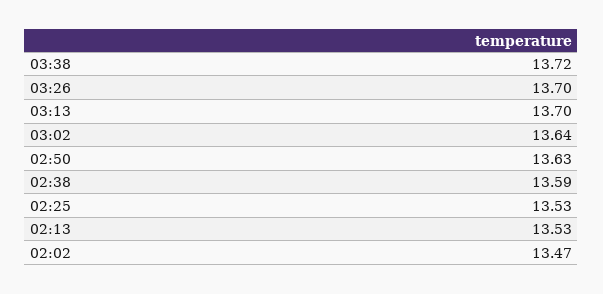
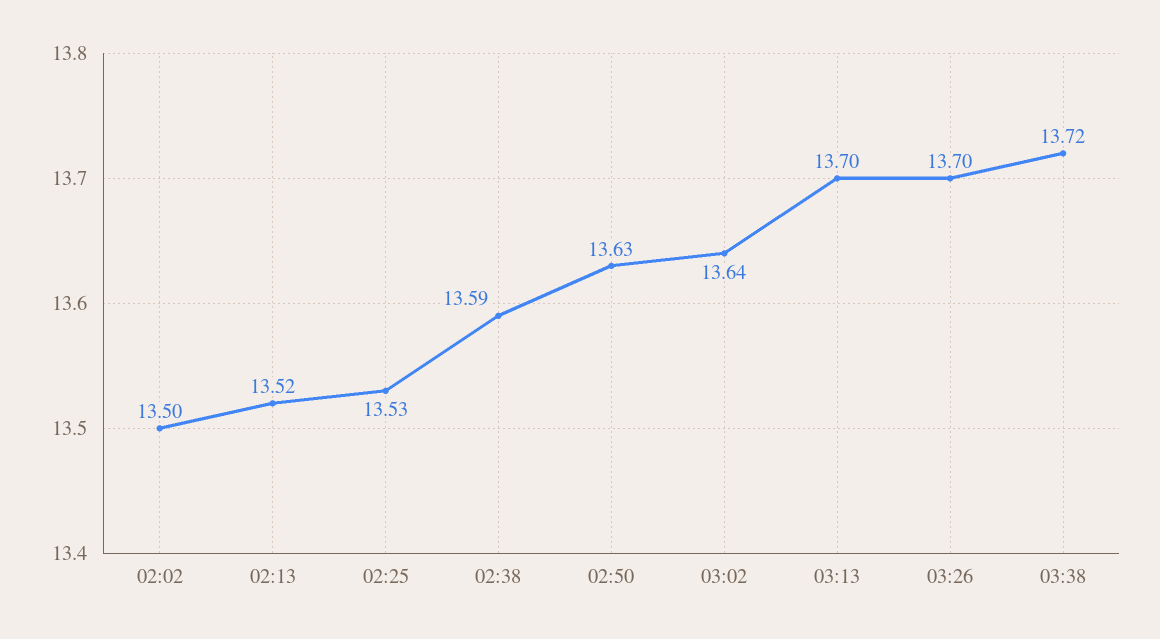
02:13: 13.53 -> 13.52
02:02: 13.47 -> 13.5

